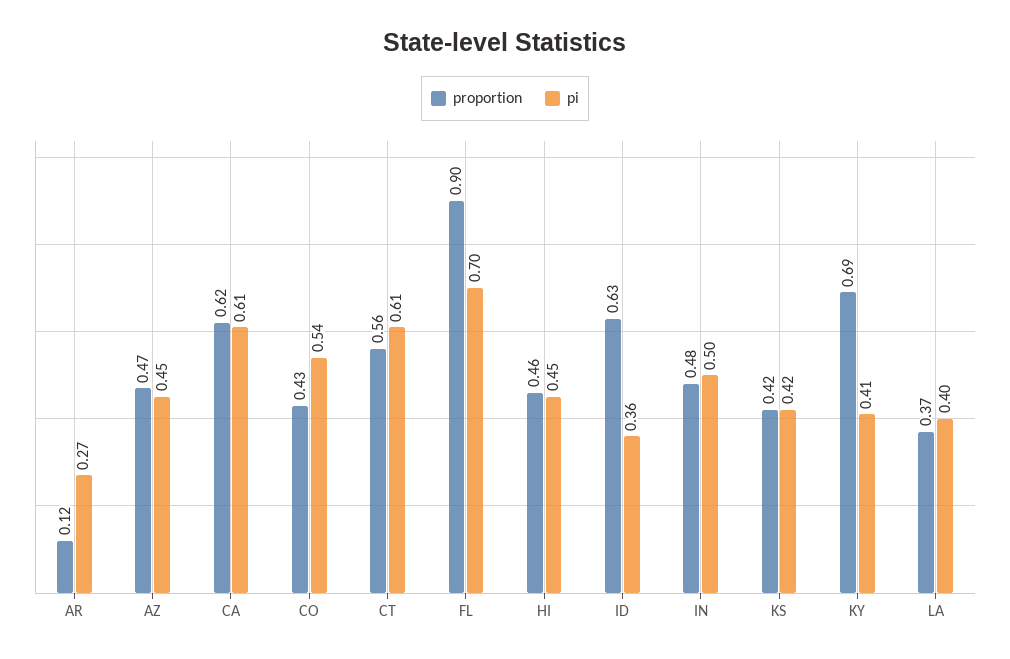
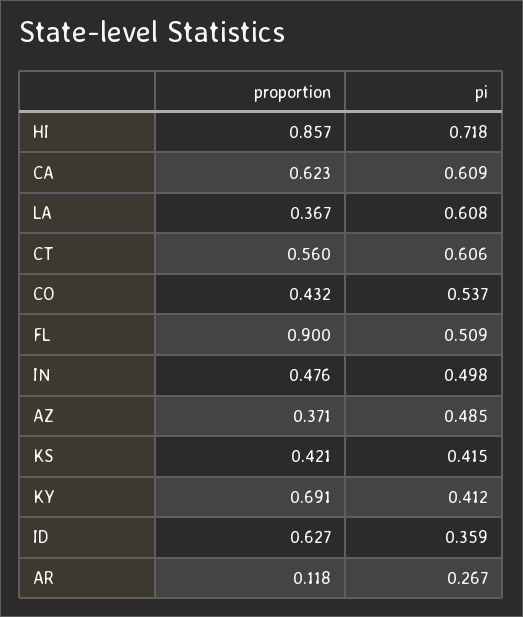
proportion, AZ: 0.47 -> 0.371
pi, AZ: 0.45 -> 0.485
pi, FL: 0.7 -> 0.509
proportion, HI: 0.46 -> 0.857
pi, HI: 0.45 -> 0.718
pi, LA: 0.4 -> 0.608

